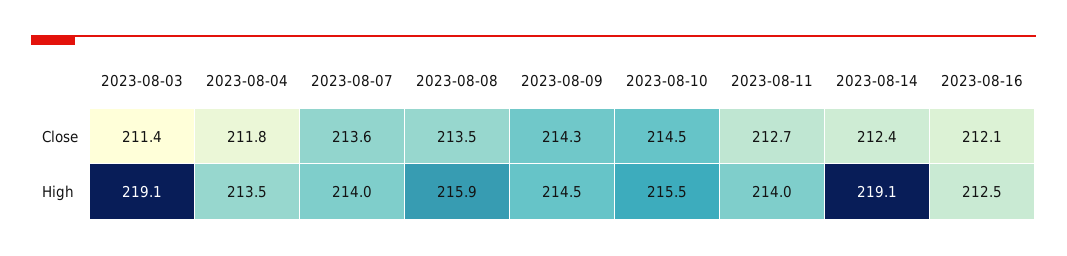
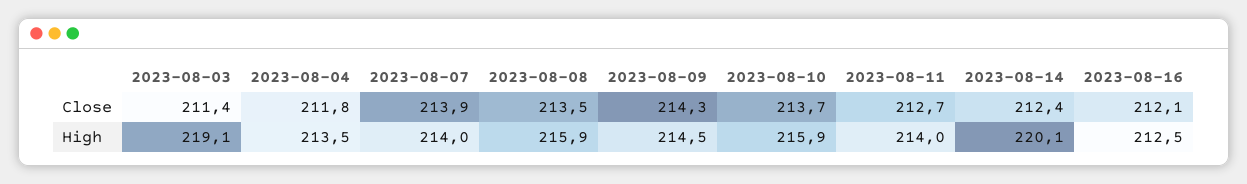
2023-08-07, Close: 213.6 -> 213.9
2023-08-10, Close: 214.5 -> 213.7
2023-08-10, High: 215.5 -> 215.9
2023-08-14, High: 219.1 -> 220.1

